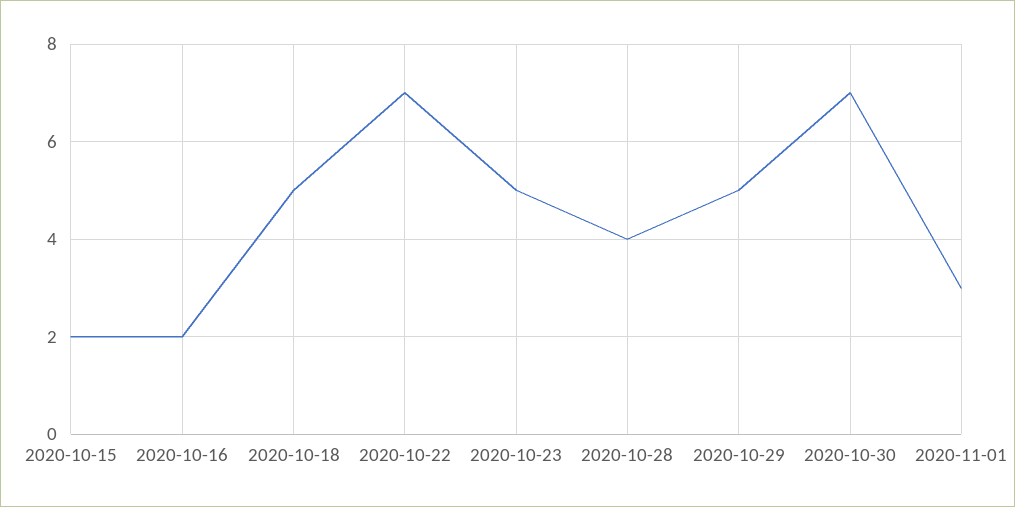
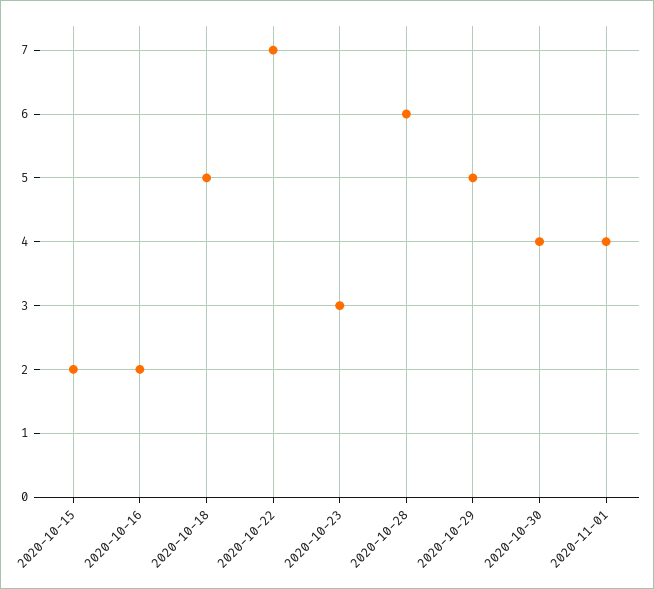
2020-10-23: 5 -> 3
2020-10-28: 4 -> 6
2020-10-30: 7 -> 4
2020-11-01: 3 -> 4

